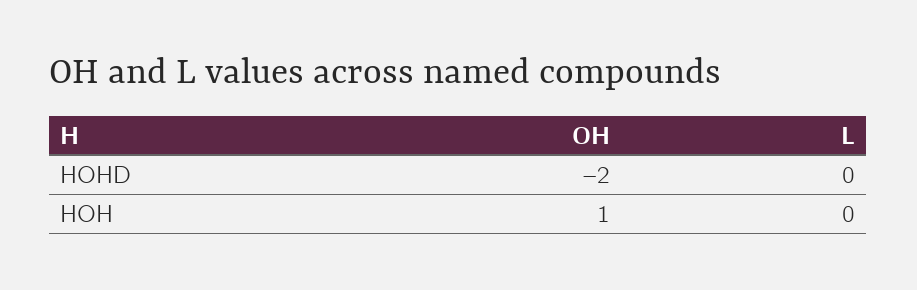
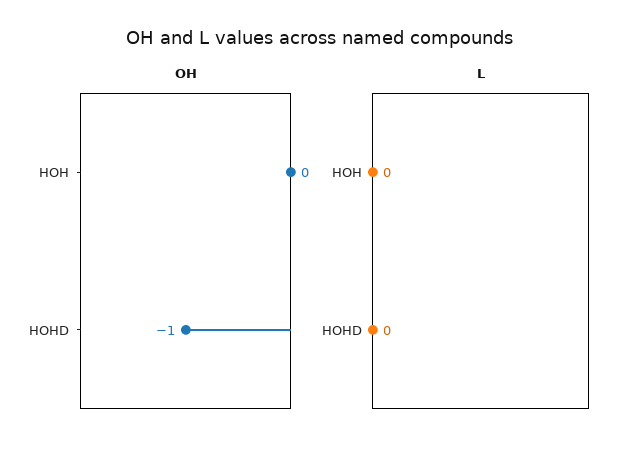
OH, HOHD: -2 -> -1
OH, HOH: 1 -> 0

